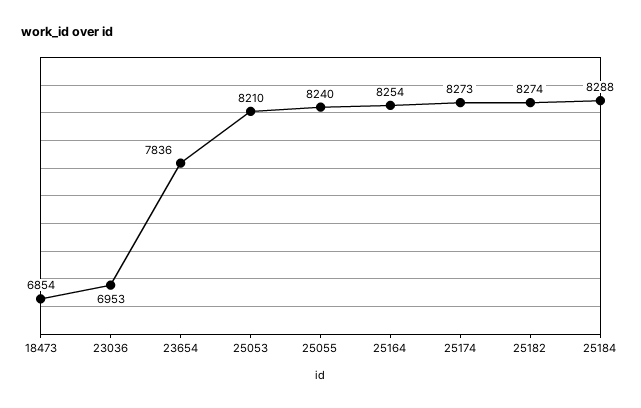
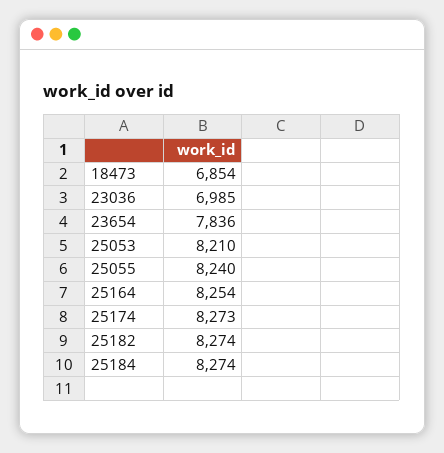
23036: 6953 -> 6985
25184: 8288 -> 8274

